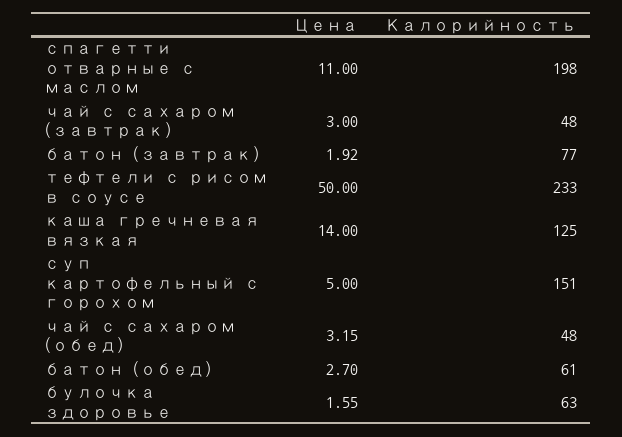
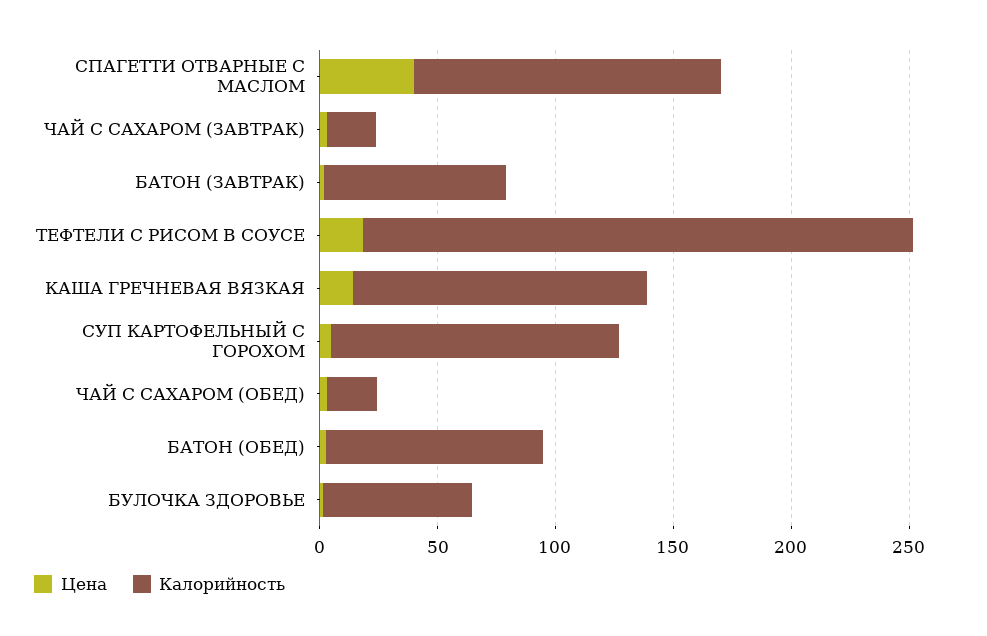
Цена, спагетти отварные с маслом: 11 -> 40
Калорийность, спагетти отварные с маслом: 198 -> 130
Калорийность, чай с сахаром (завтрак): 48 -> 20
Цена, тефтели с рисом в соусе: 50 -> 20
Калорийность, суп картофельный с горохом: 151 -> 120
Калорийность, чай с сахаром (обед): 48 -> 20
Калорийность, батон (обед): 61 -> 90

